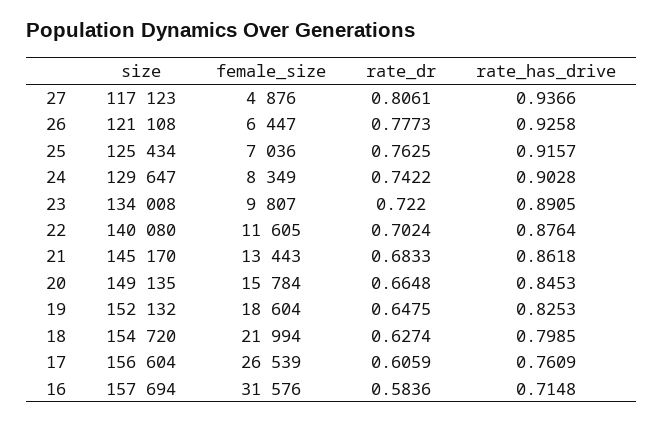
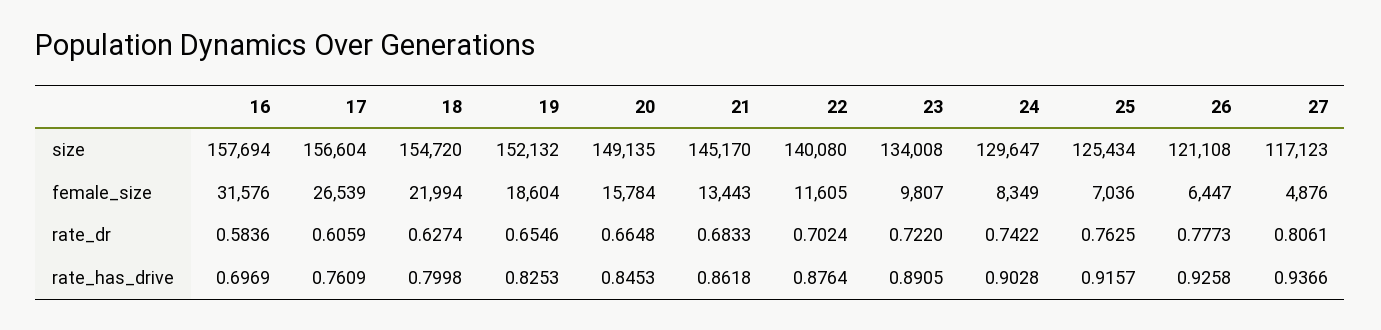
rate_dr, 19: 0.6475 -> 0.6546
rate_has_drive, 18: 0.7985 -> 0.7998
rate_has_drive, 16: 0.7148 -> 0.6969

